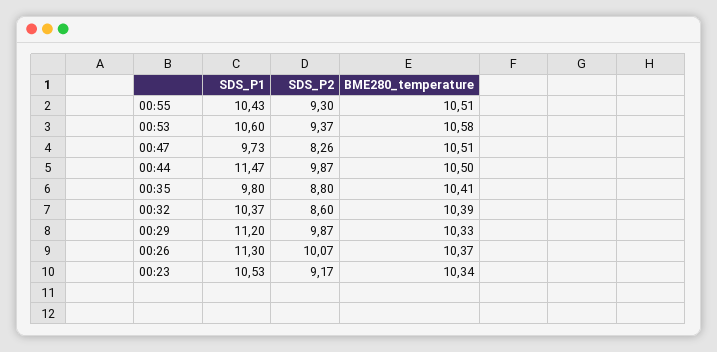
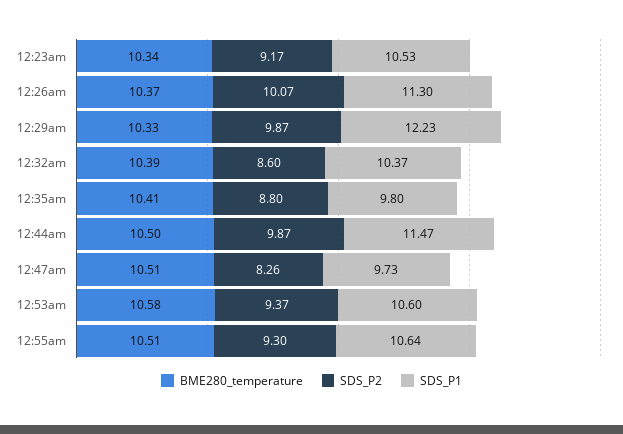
SDS_P1, 00:55: 10.43 -> 10.64
SDS_P1, 00:29: 11.2 -> 12.23

